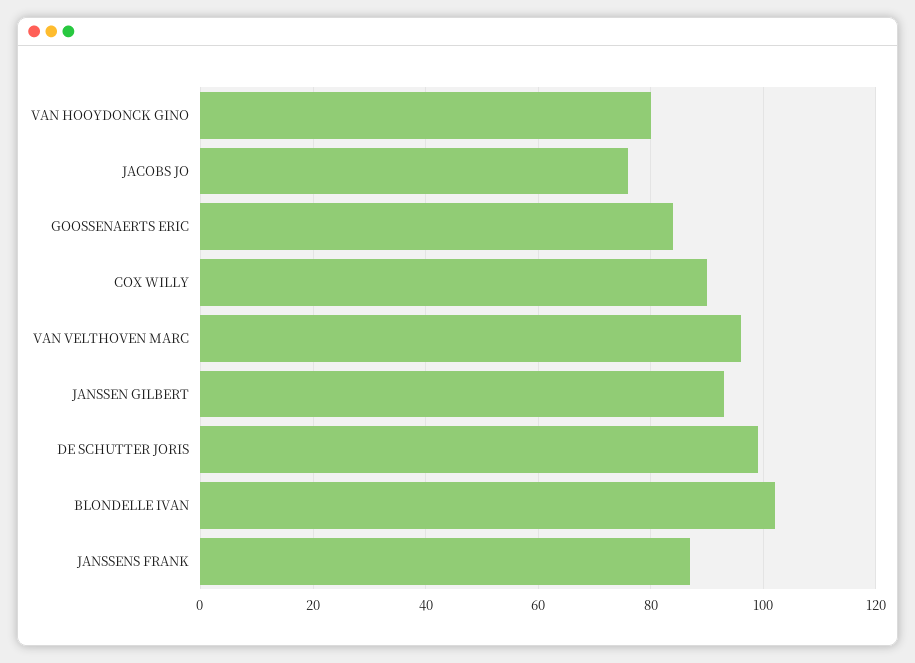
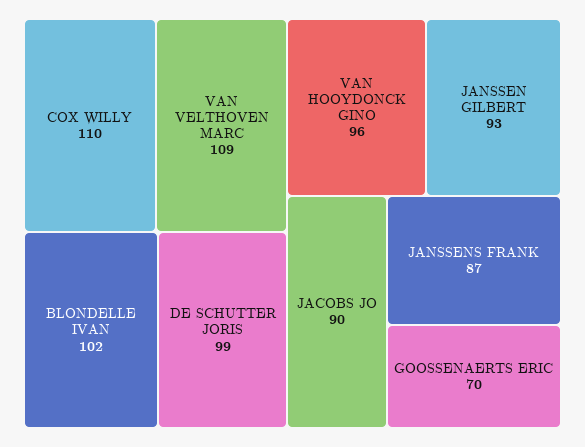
VAN HOOYDONCK GINO: 80 -> 96
JACOBS JO: 75 -> 90
GOOSSENAERTS ERIC: 85 -> 70
COX WILLY: 90 -> 110
VAN VELTHOVEN MARC: 95 -> 109

